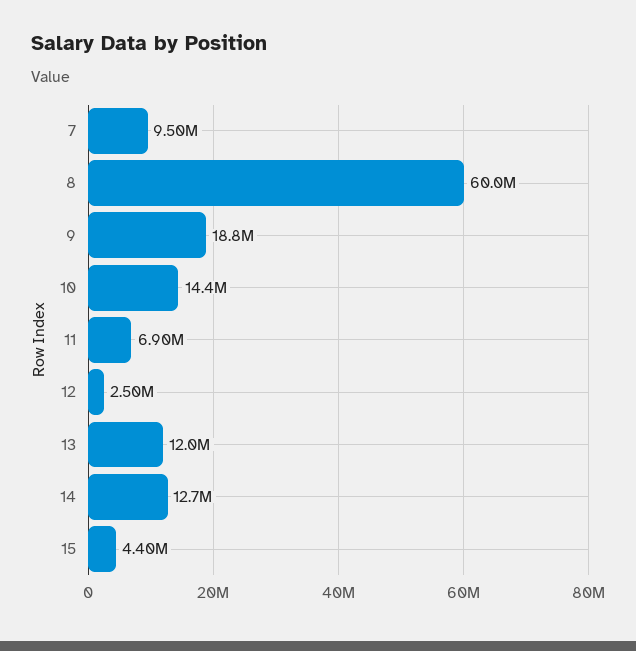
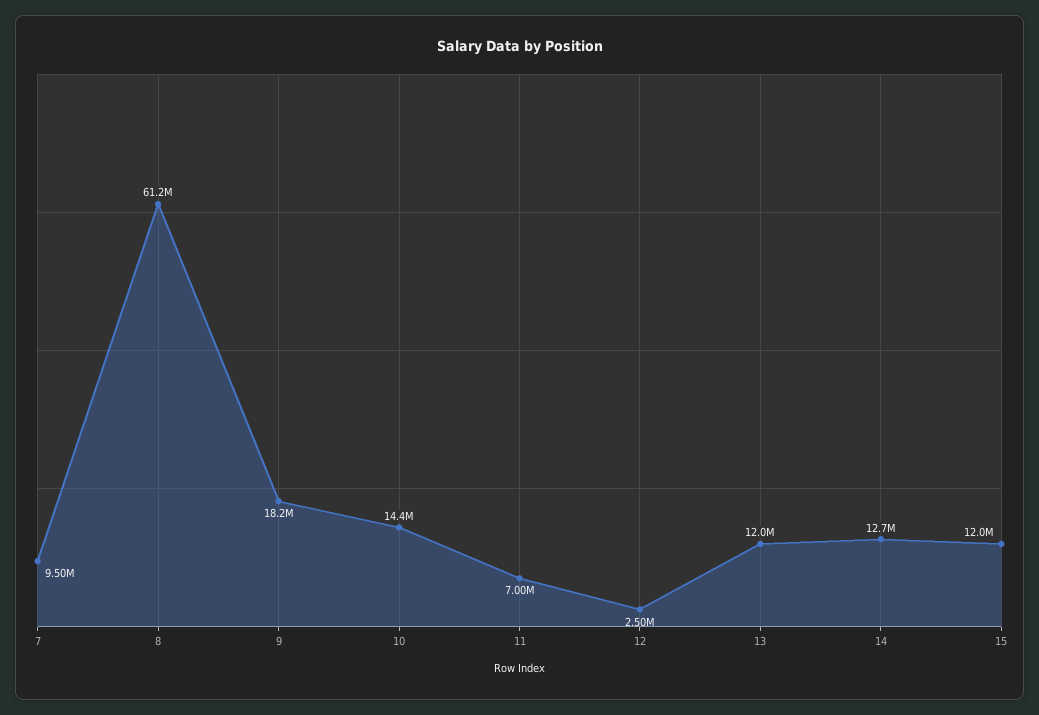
8: 60000000 -> 61200000
9: 18800000 -> 18200000
11: 6900000 -> 7000000
15: 4400000 -> 12000000

